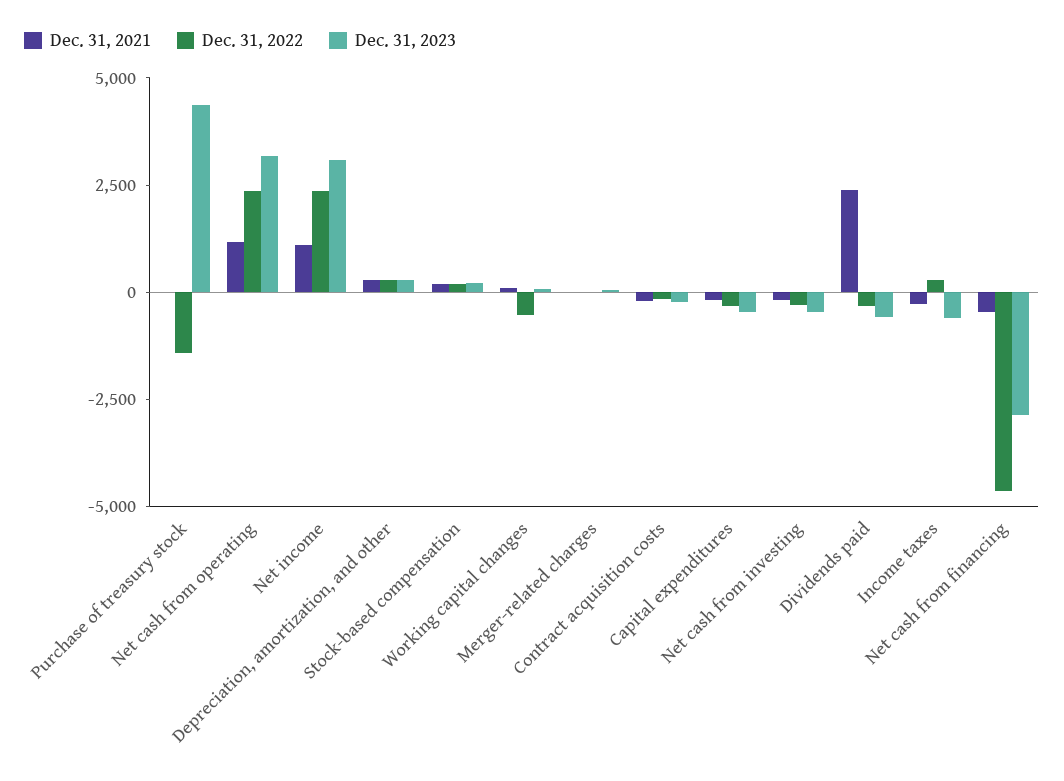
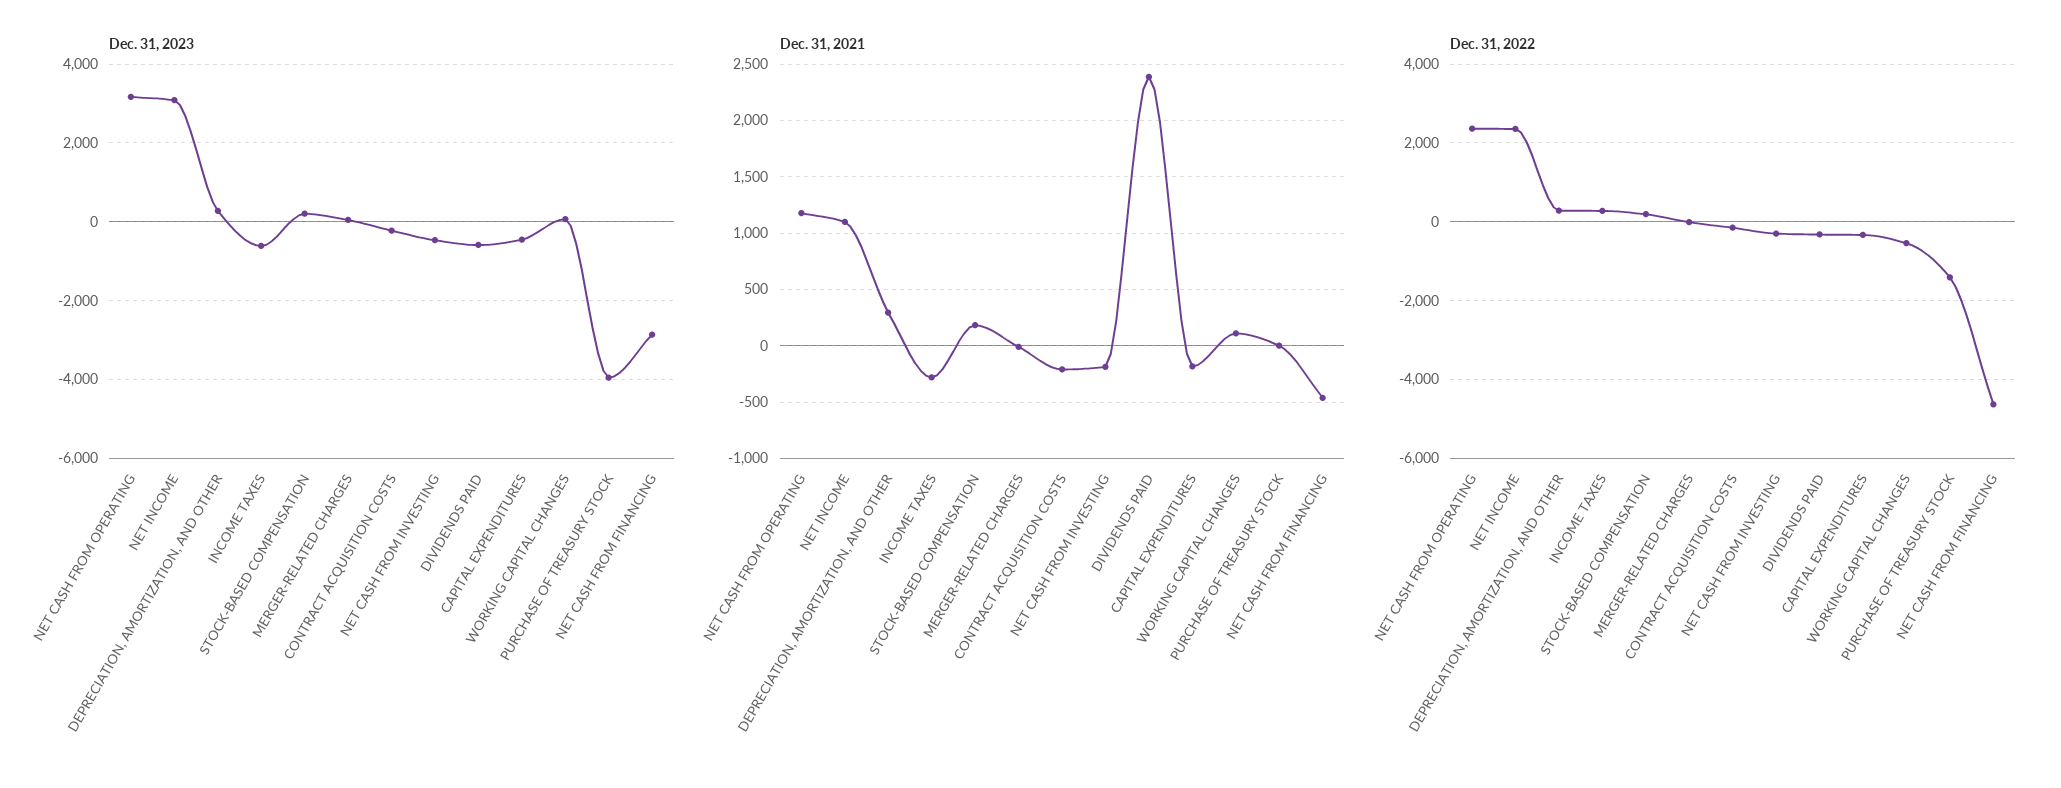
Dec. 31, 2023, Purchase of treasury stock: 4500 -> -4000

